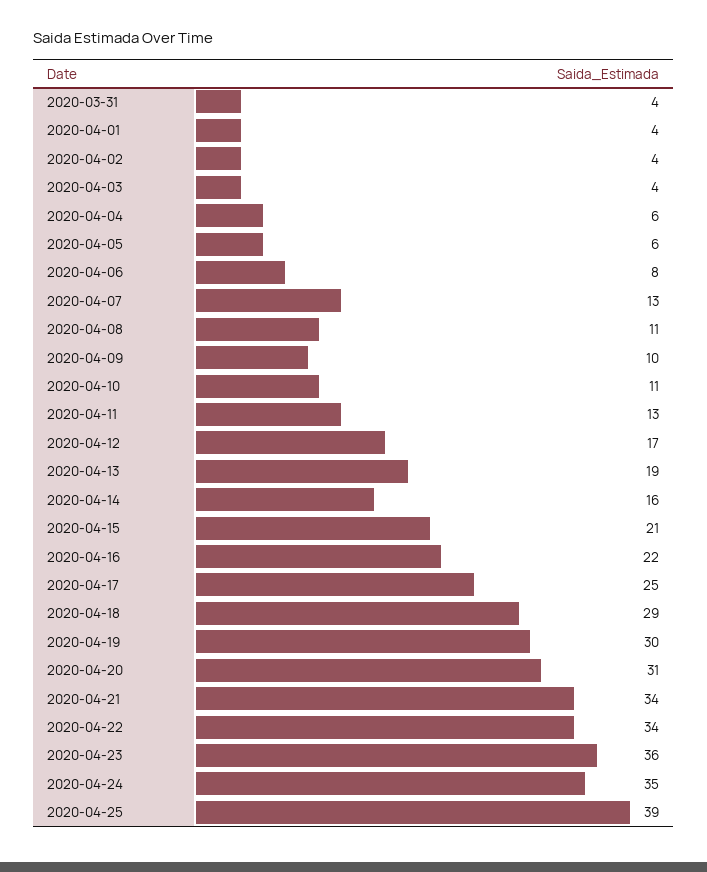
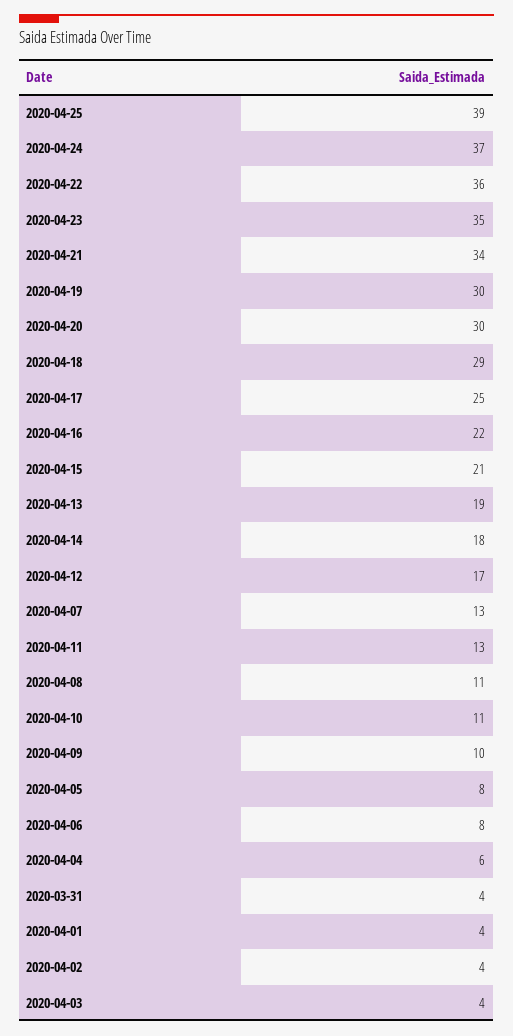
2020-04-05: 6 -> 8
2020-04-14: 16 -> 18
2020-04-20: 31 -> 30
2020-04-22: 34 -> 36
2020-04-23: 36 -> 35
2020-04-24: 35 -> 37

